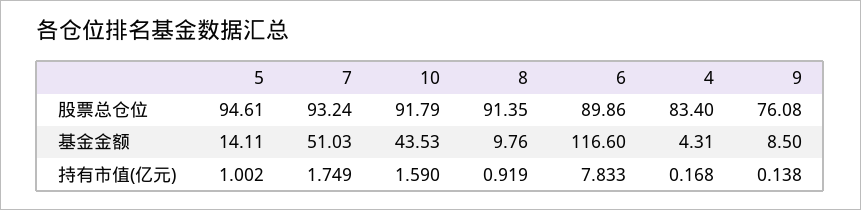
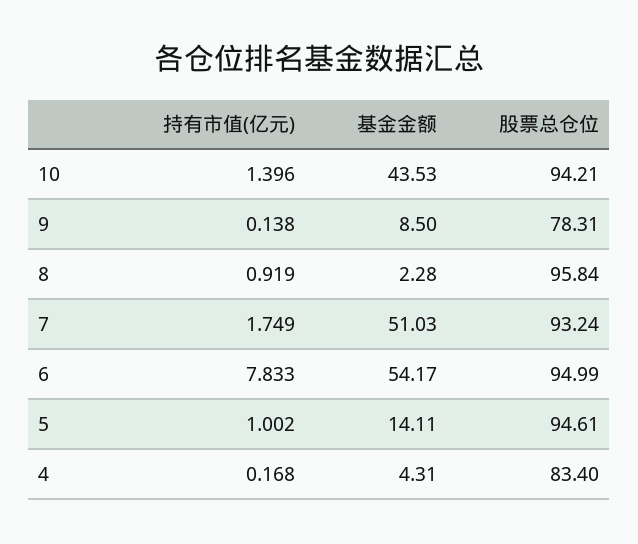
10, 股票总仓位: 91.79 -> 94.21
8, 股票总仓位: 91.35 -> 95.84
6, 股票总仓位: 89.86 -> 94.99
9, 股票总仓位: 76.08 -> 78.31
8, 基金金额: 9.76 -> 2.28
6, 基金金额: 116.6 -> 54.17
10, 持有市值(亿元): 1.59 -> 1.396

